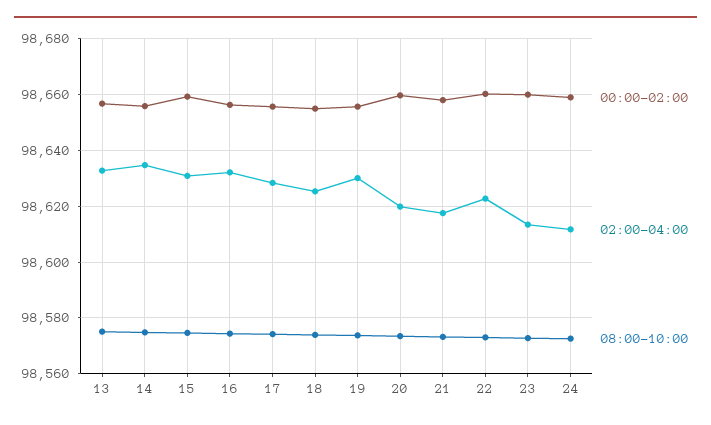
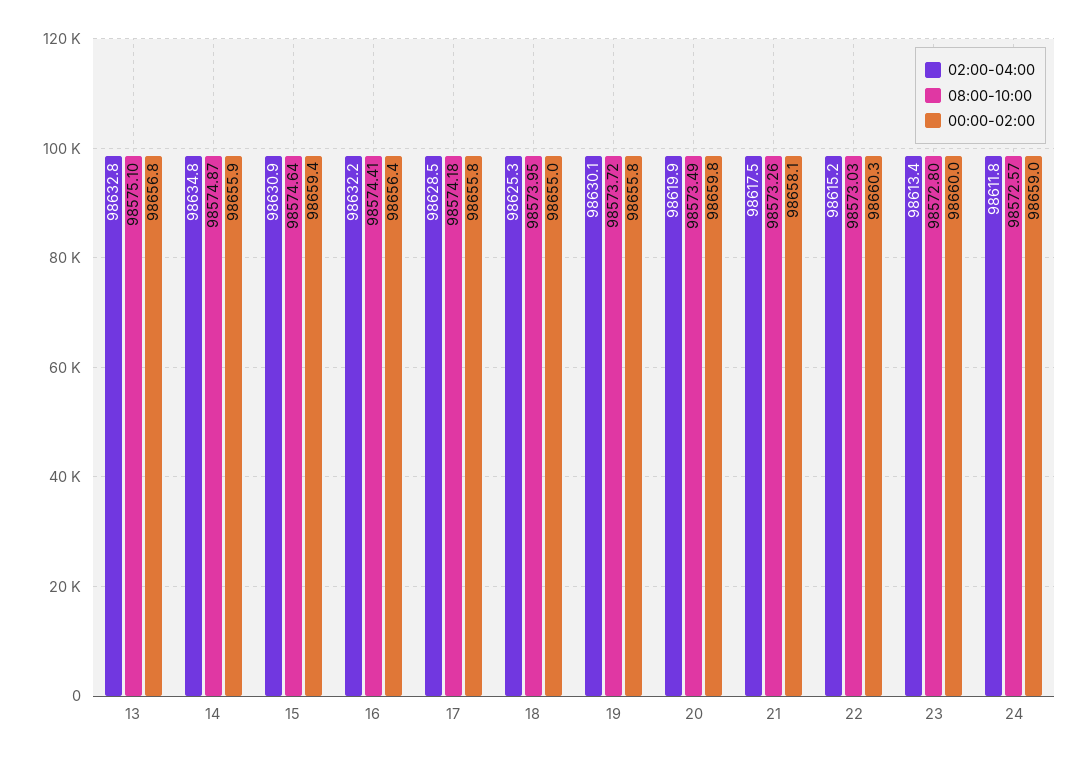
02:00-04:00, 22: 98622.5 -> 98615.2

